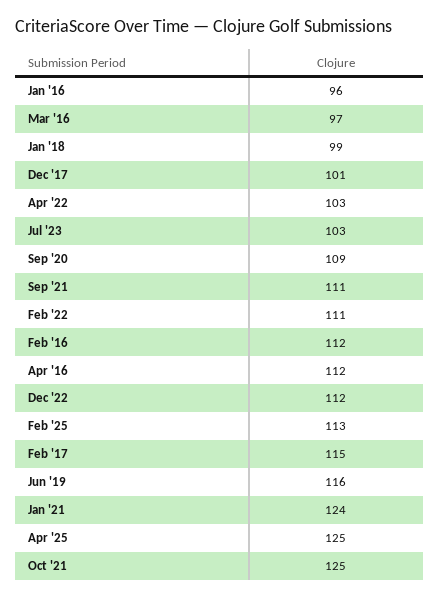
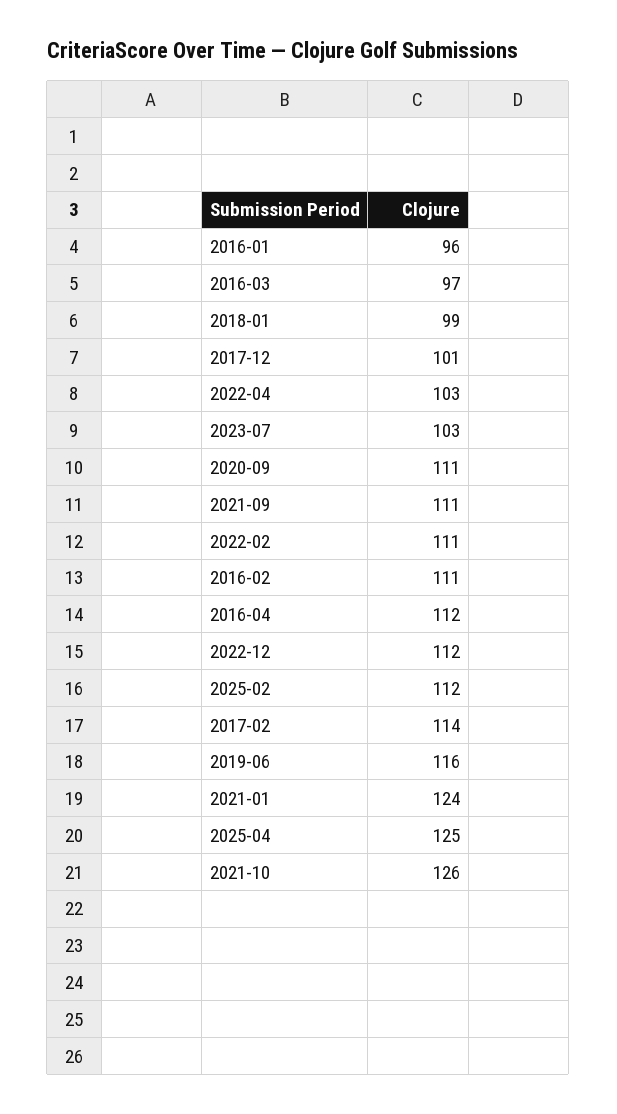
Sep '20: 109 -> 111
Feb '16: 112 -> 111
Feb '25: 113 -> 112
Feb '17: 115 -> 114
Oct '21: 125 -> 126

